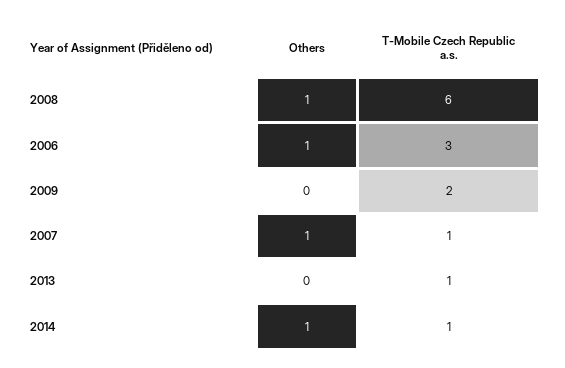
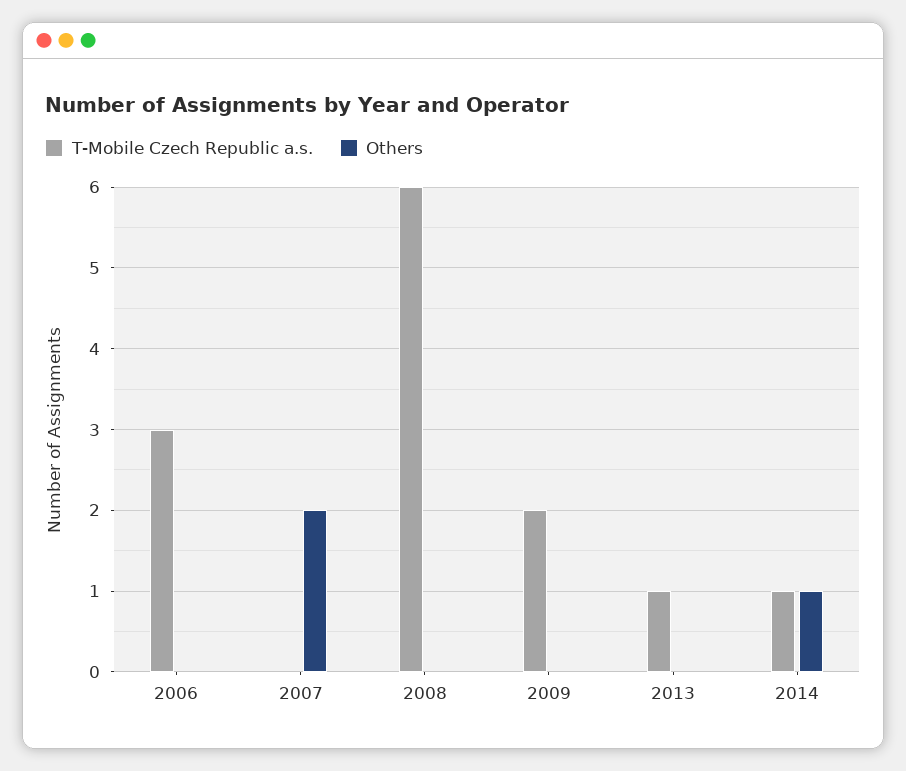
Others, 2008: 1 -> 0
Others, 2006: 1 -> 0
Others, 2007: 1 -> 2
T-Mobile Czech Republic a.s., 2007: 1 -> 0

